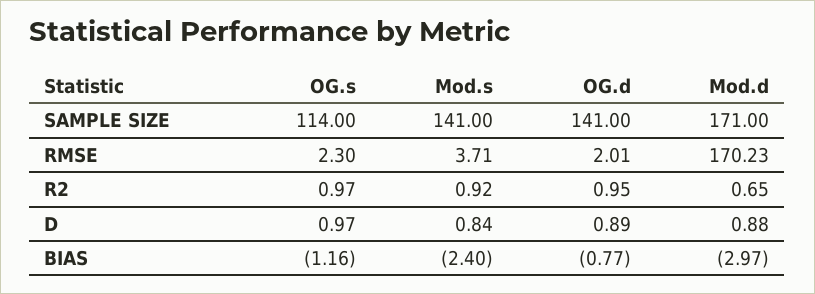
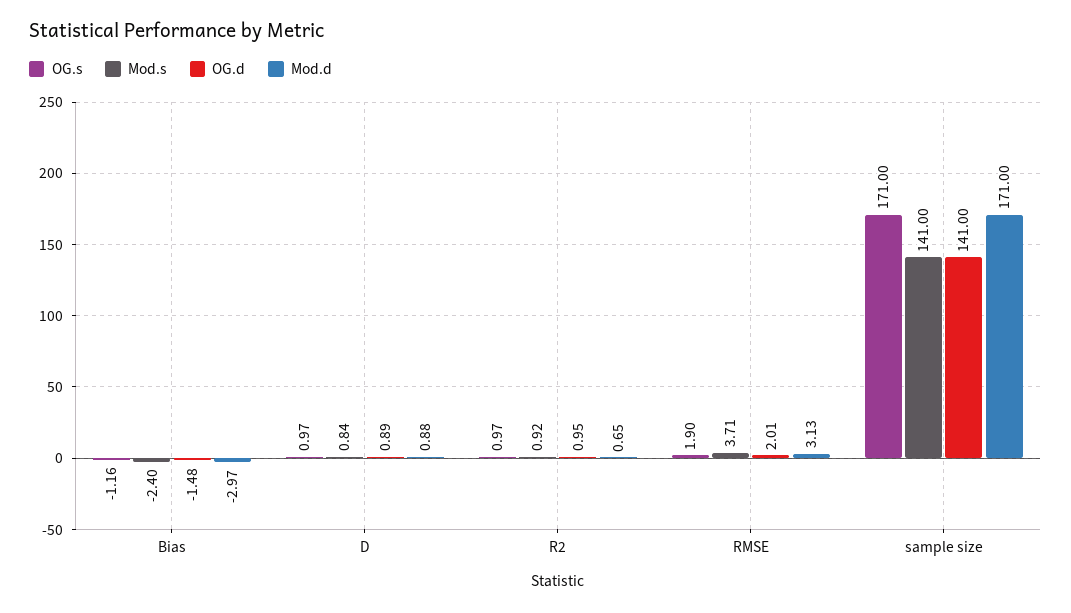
OG.s, SAMPLE SIZE: 114 -> 171
OG.s, RMSE: 2.3 -> 1.9
Mod.d, RMSE: 170.23 -> 3.13
OG.d, BIAS: -0.77 -> -1.48

